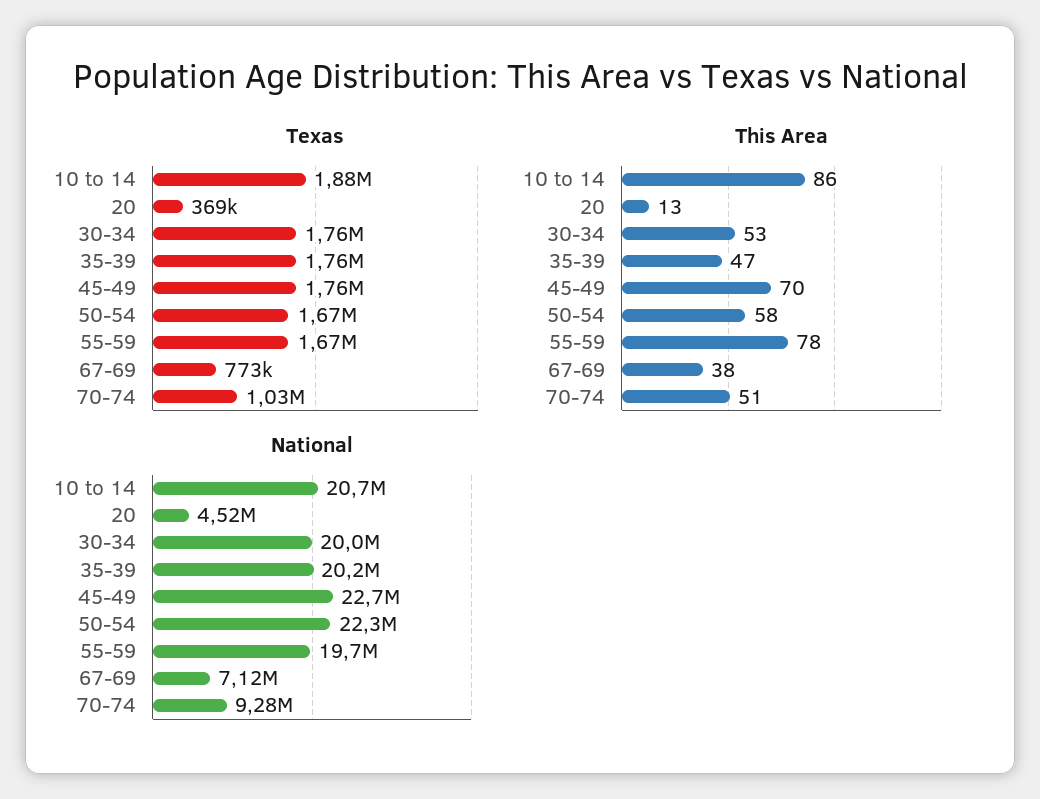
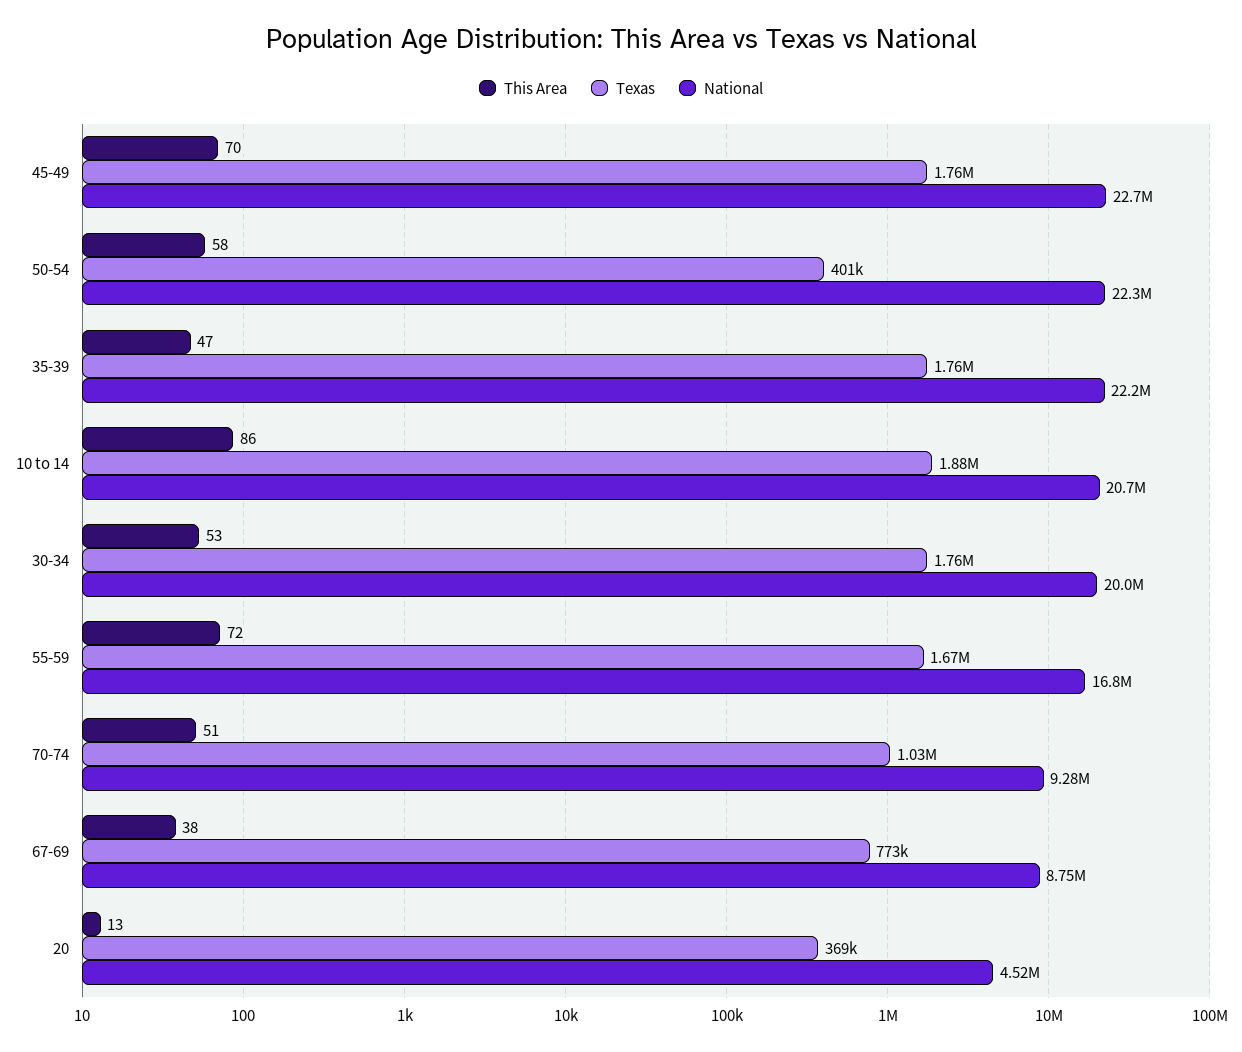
Texas, 50-54: 1670000 -> 401000
This Area, 55-59: 78 -> 72
National, 35-39: 20200000 -> 22200000
National, 55-59: 19700000 -> 16800000
National, 67-69: 7120000 -> 8750000

